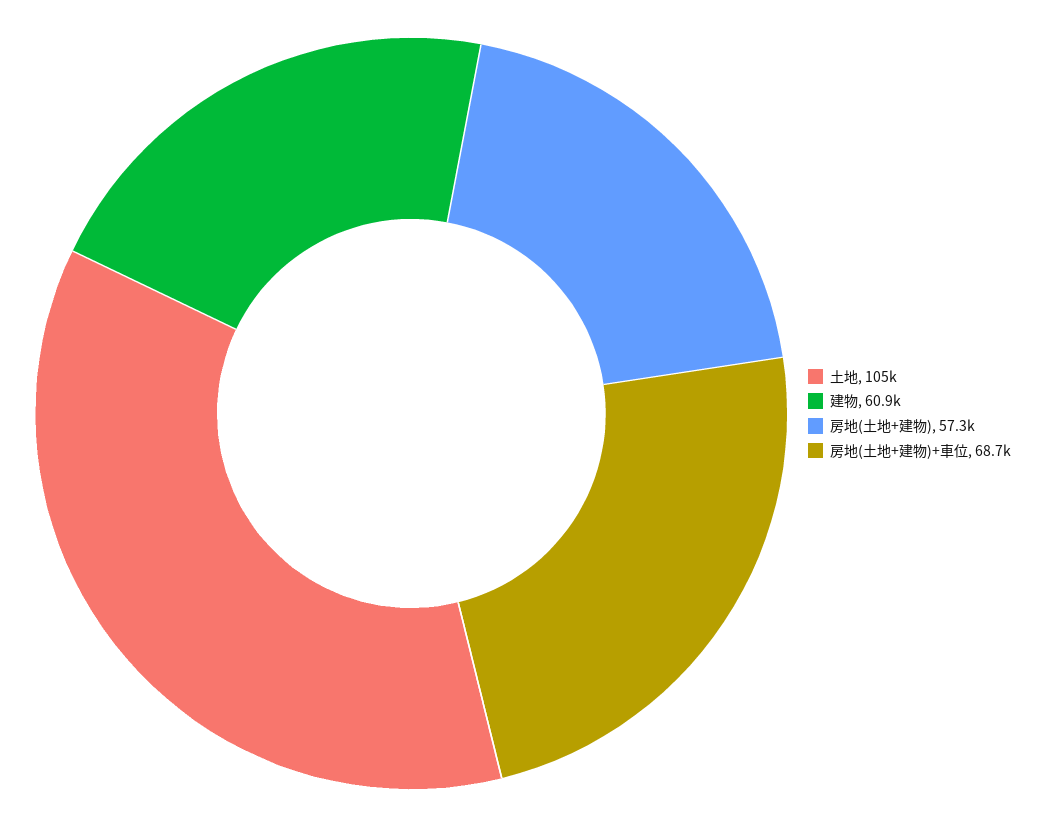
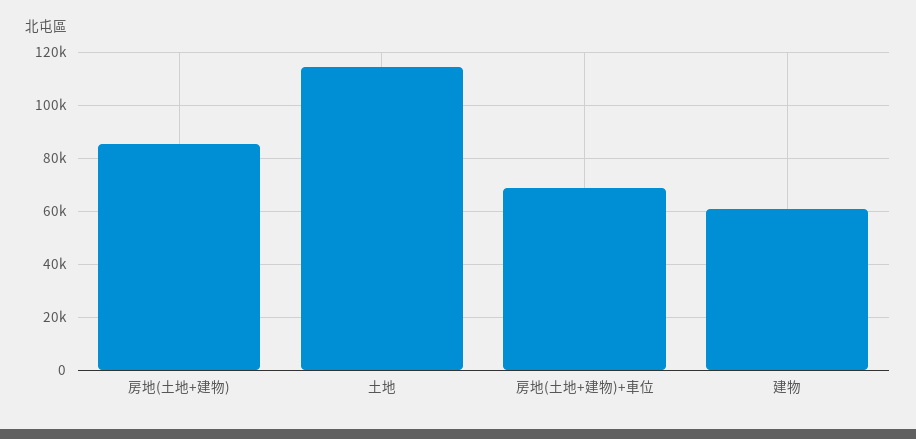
土地: 105000 -> 115000
房地(土地+建物): 57300 -> 85000

